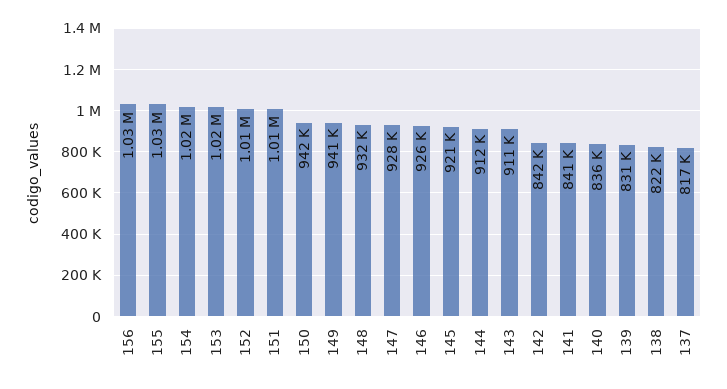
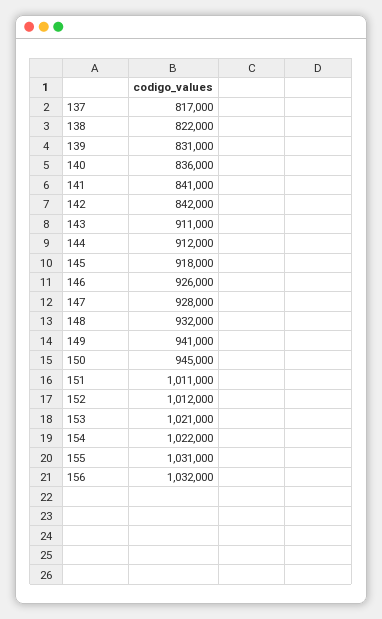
150: 942000 -> 945000
145: 921000 -> 918000

